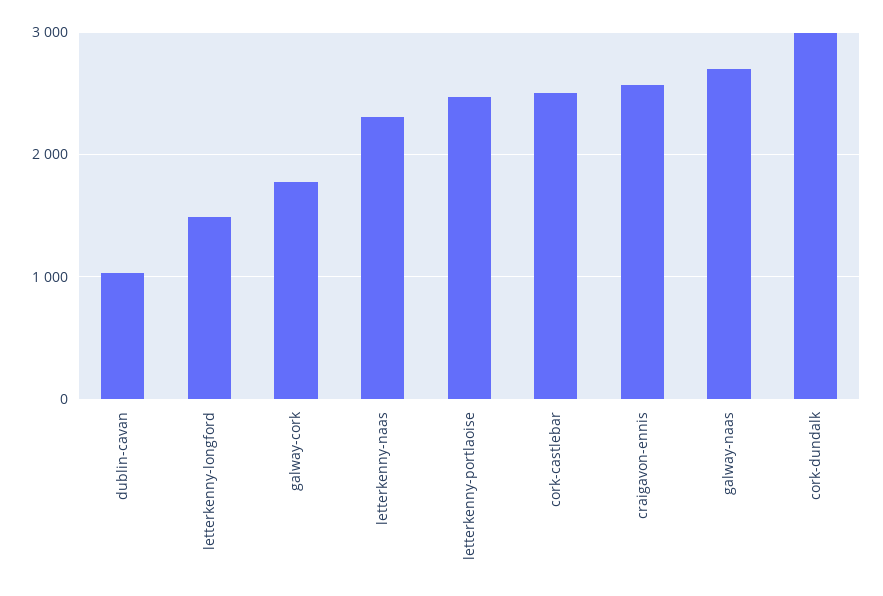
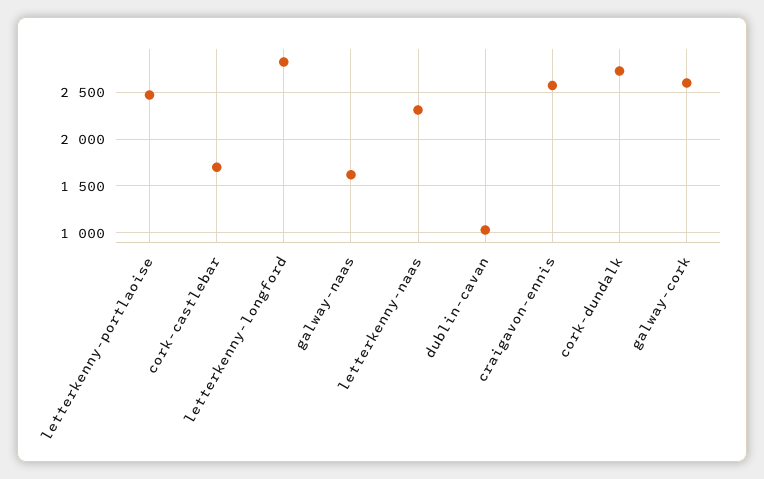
letterkenny-longford: 1500 -> 2800
galway-cork: 1800 -> 2600
cork-castlebar: 2500 -> 1700
galway-naas: 2700 -> 1600
cork-dundalk: 3000 -> 2700

